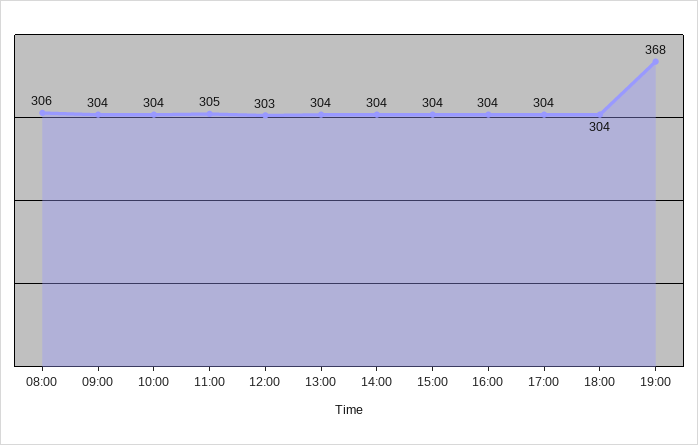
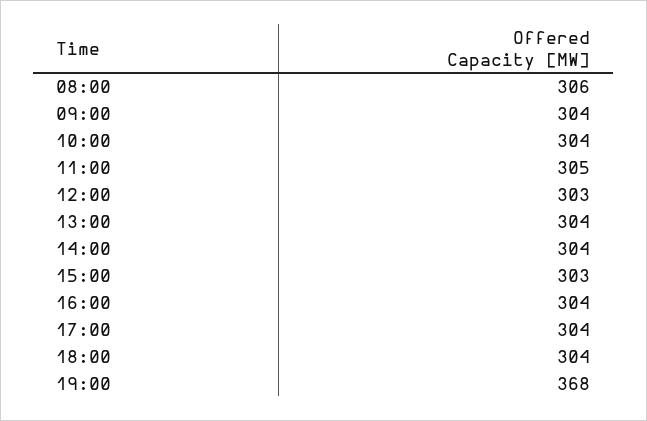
15:00: 304 -> 303

